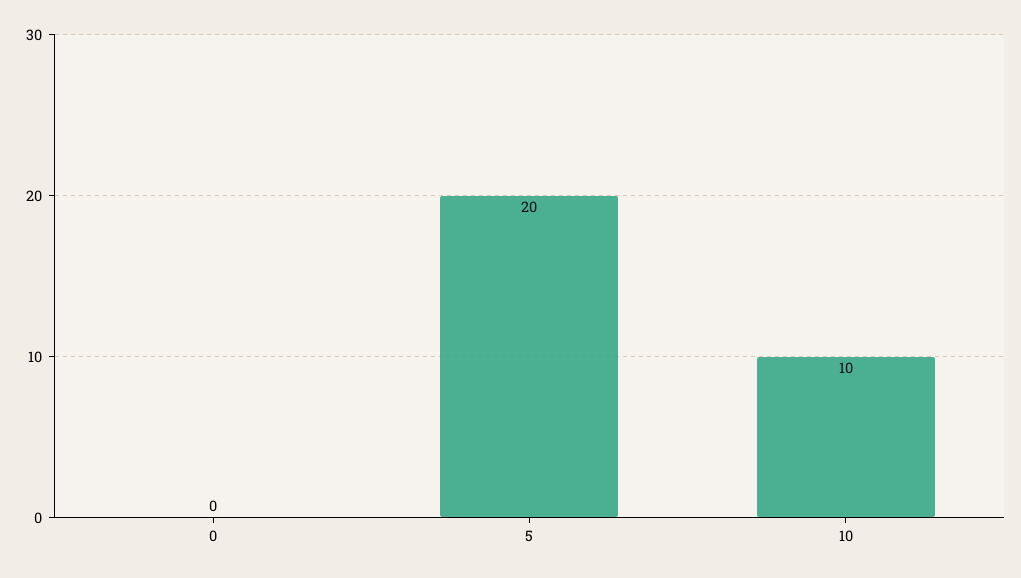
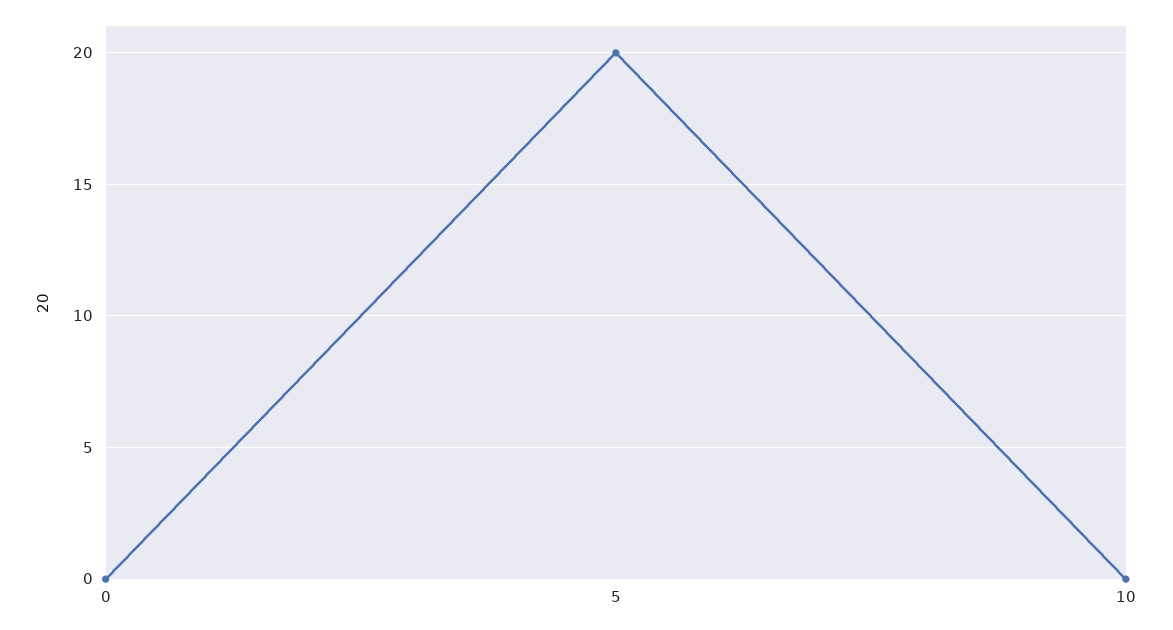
10: 10 -> 0

